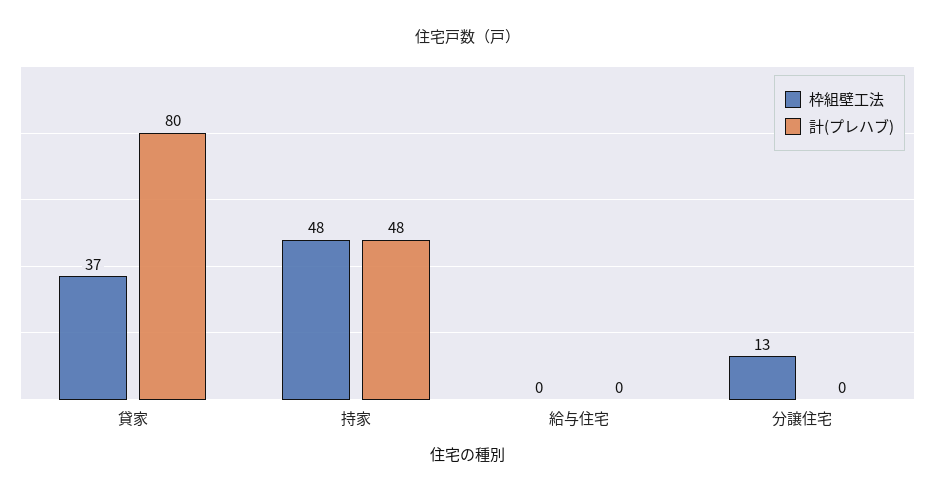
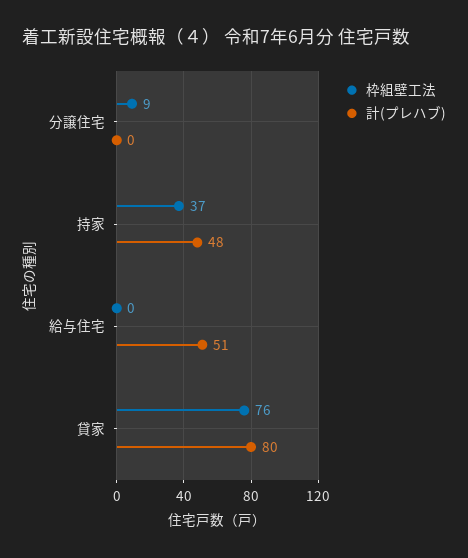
枠組壁工法, 貸家: 37 -> 76
枠組壁工法, 持家: 48 -> 37
計(プレハブ), 給与住宅: 0 -> 51
枠組壁工法, 分譲住宅: 13 -> 9

